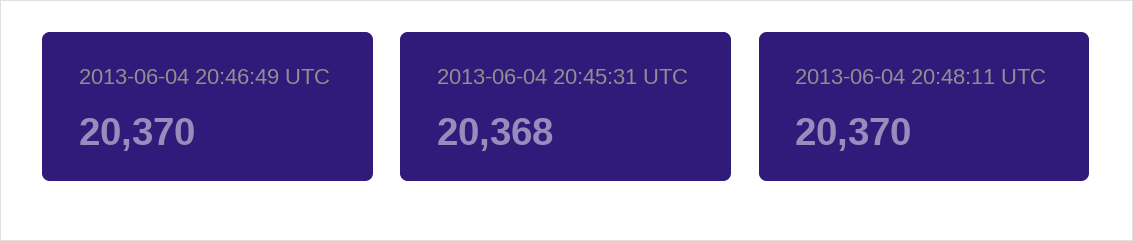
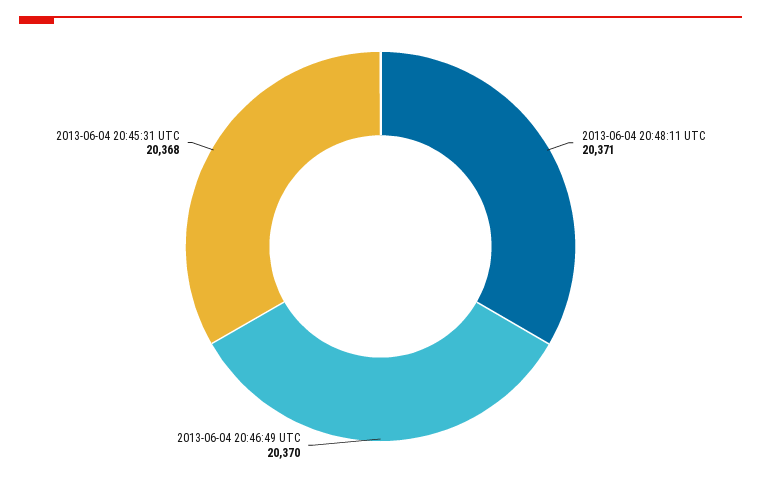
2013-06-04 20:48:11 UTC: 20370 -> 20371

